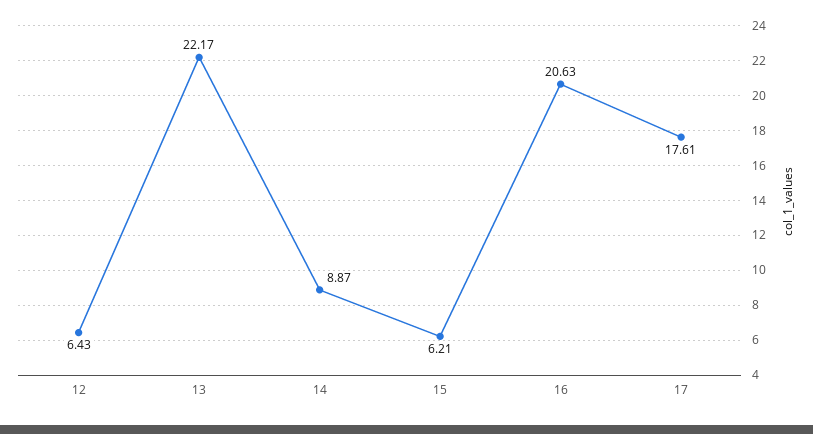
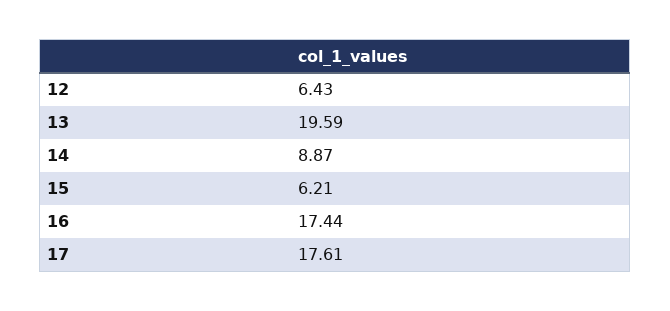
13: 22.17 -> 19.59
16: 20.63 -> 17.44

